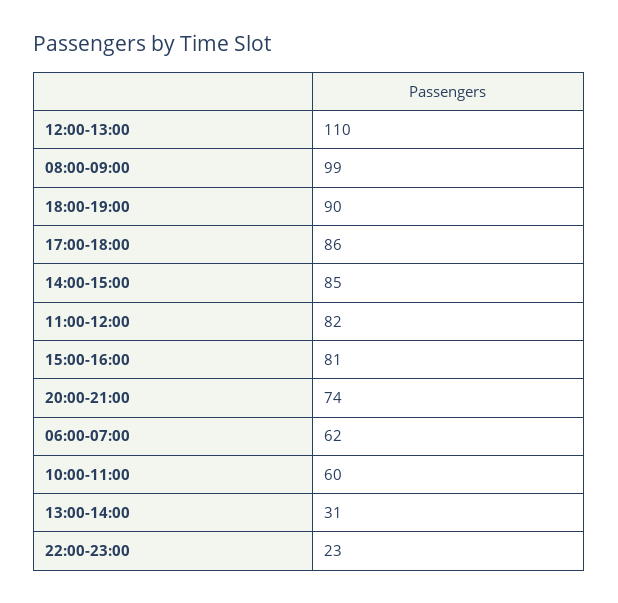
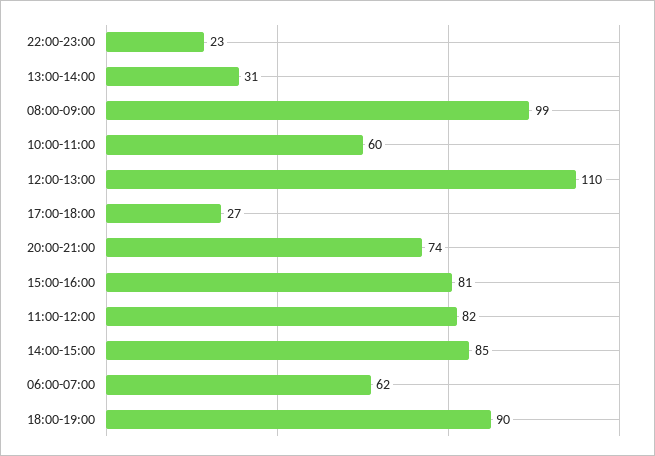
17:00-18:00: 86 -> 27

